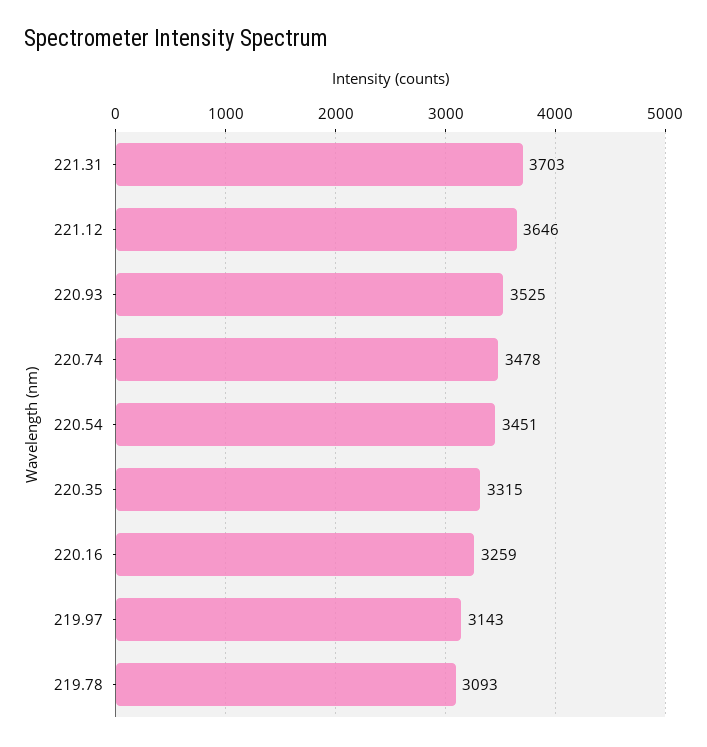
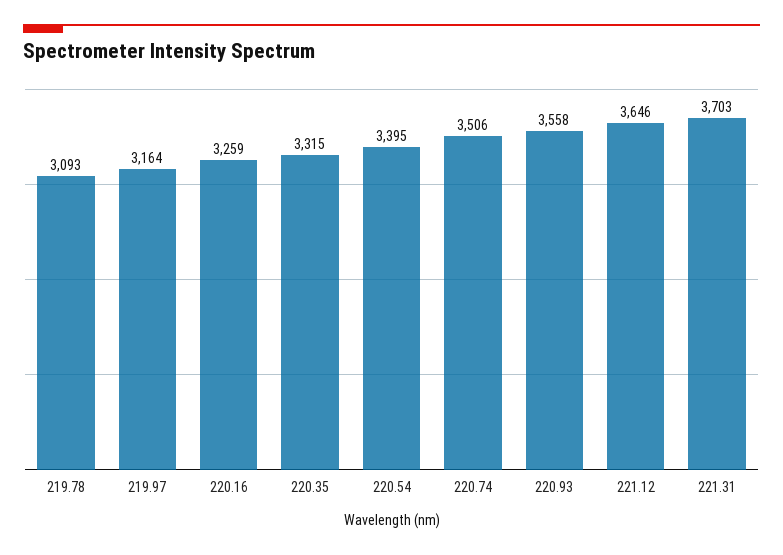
220.93: 3525 -> 3558
220.74: 3478 -> 3506
220.54: 3451 -> 3395
219.97: 3143 -> 3164

